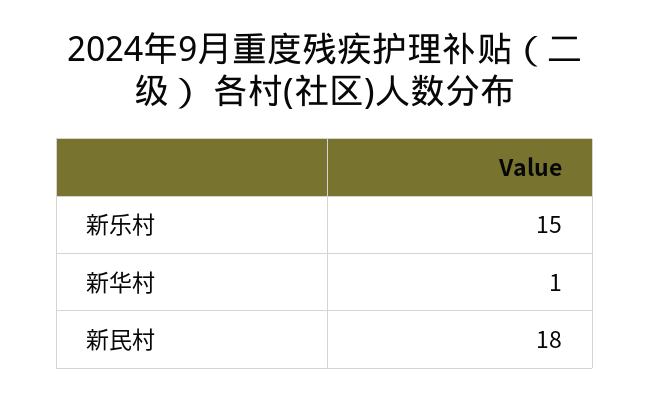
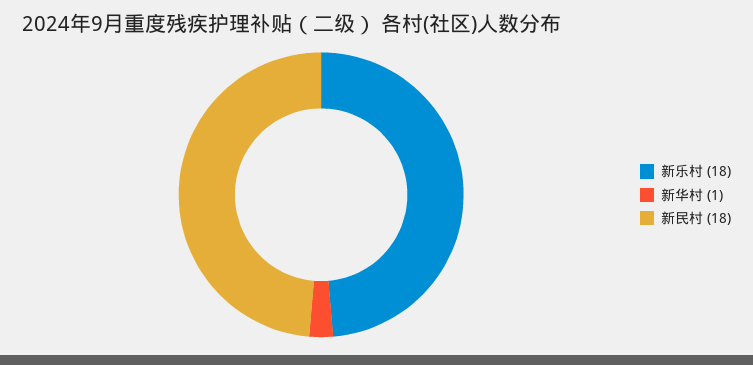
新乐村: 15 -> 18

